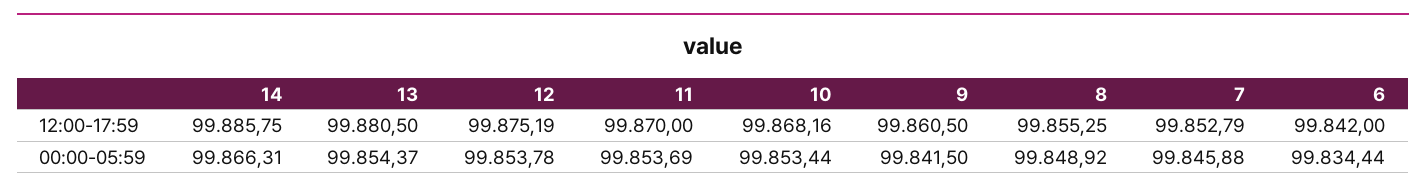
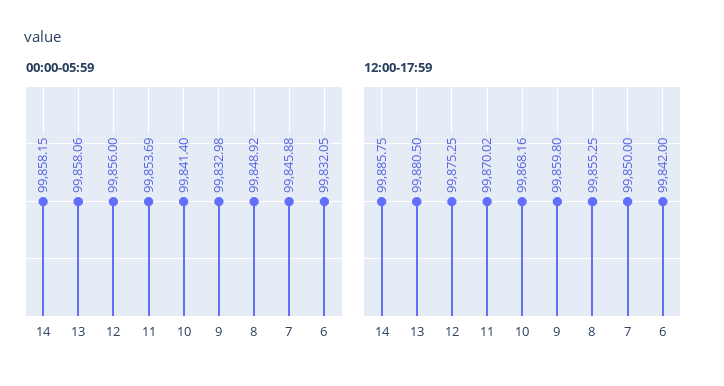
12:00-17:59, 12: 99875.19 -> 99875.25
12:00-17:59, 11: 99870 -> 99870.02
12:00-17:59, 9: 99860.5 -> 99859.8
12:00-17:59, 7: 99852.79 -> 99850
00:00-05:59, 14: 99866.31 -> 99858.15
00:00-05:59, 13: 99854.37 -> 99858.06
00:00-05:59, 12: 99853.78 -> 99856
00:00-05:59, 10: 99853.44 -> 99841.4
00:00-05:59, 9: 99841.5 -> 99832.98
00:00-05:59, 6: 99834.44 -> 99832.05

